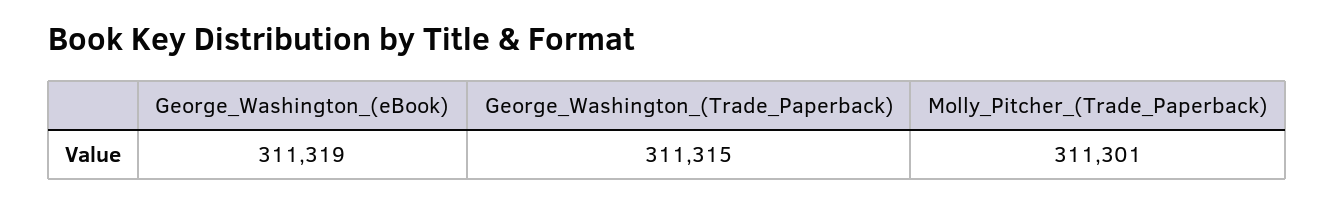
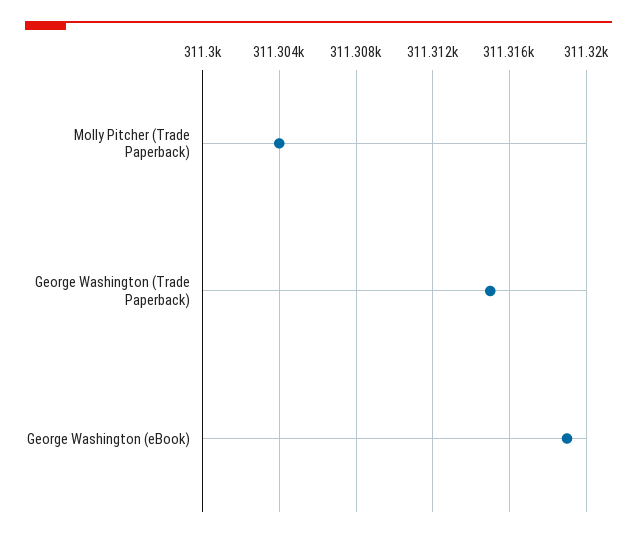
Molly_Pitcher_(Trade_Paperback): 311301 -> 311304

